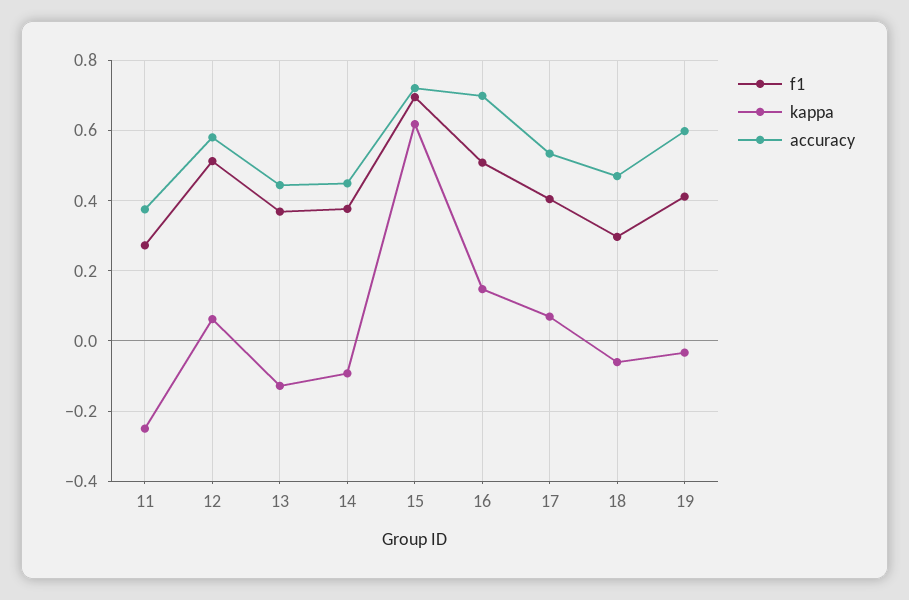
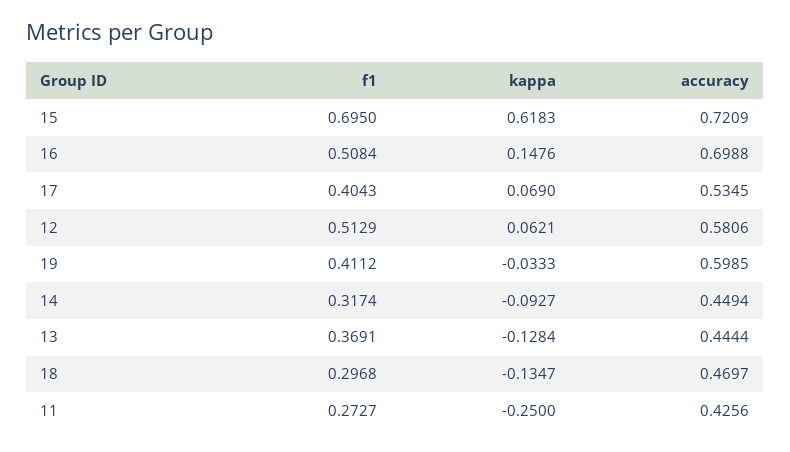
accuracy, 11: 0.38 -> 0.4256
f1, 14: 0.38 -> 0.3174
kappa, 18: -0.06 -> -0.1347

